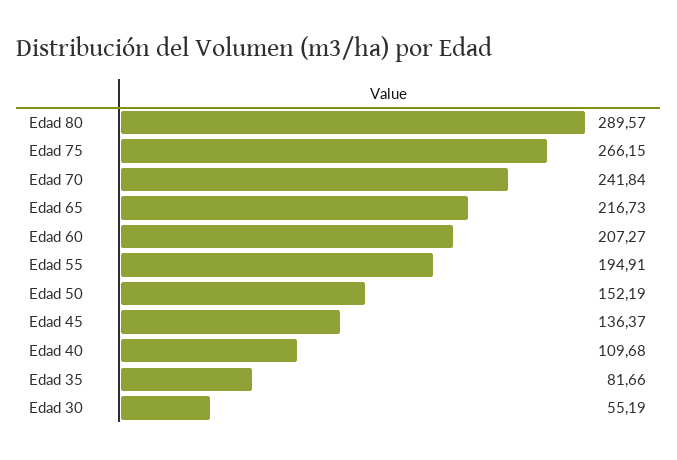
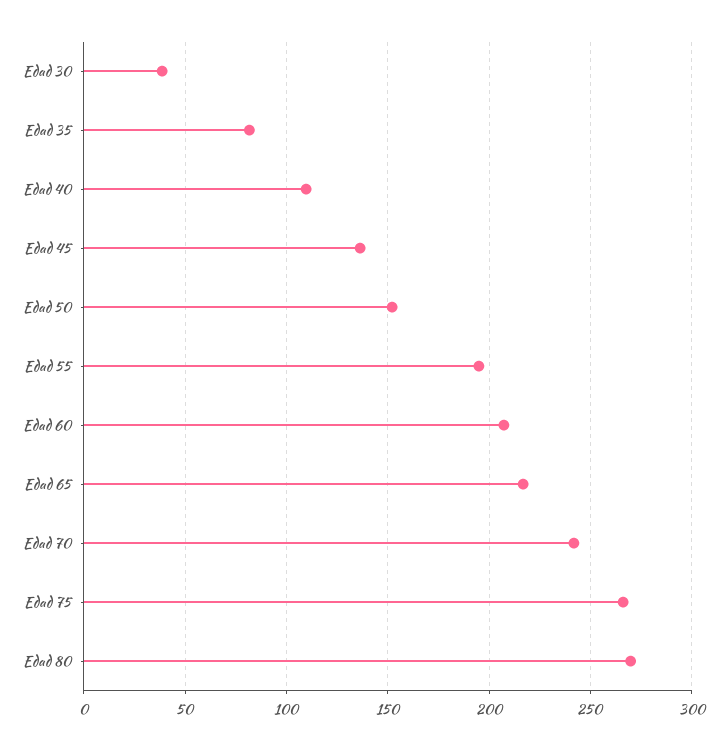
Edad 80: 289.57 -> 270
Edad 30: 55.19 -> 40

